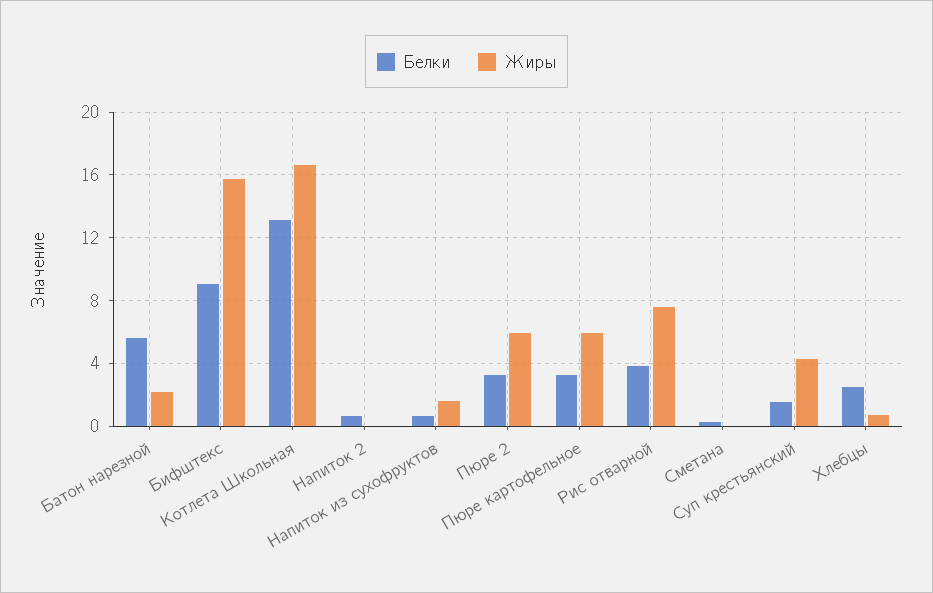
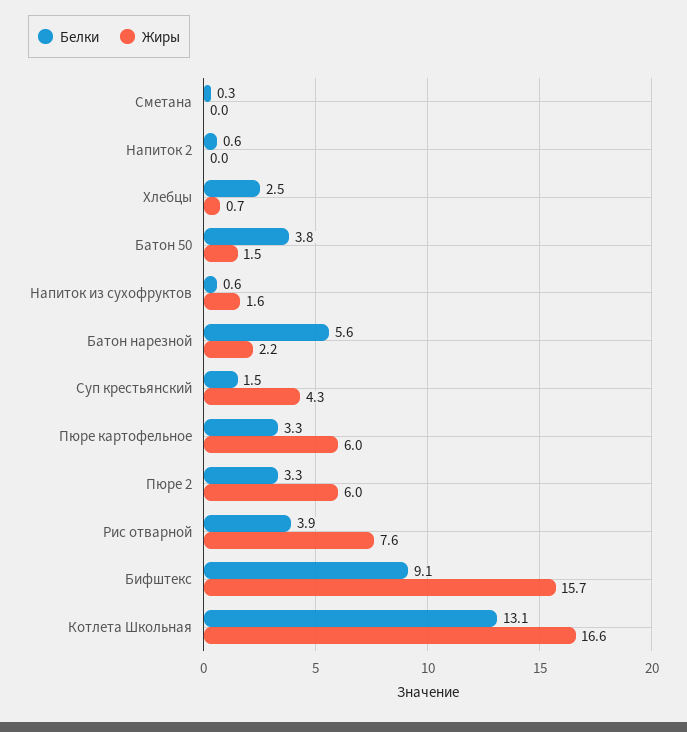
Белки, Батон 50: none -> 3.8
Жиры, Батон 50: none -> 1.5

